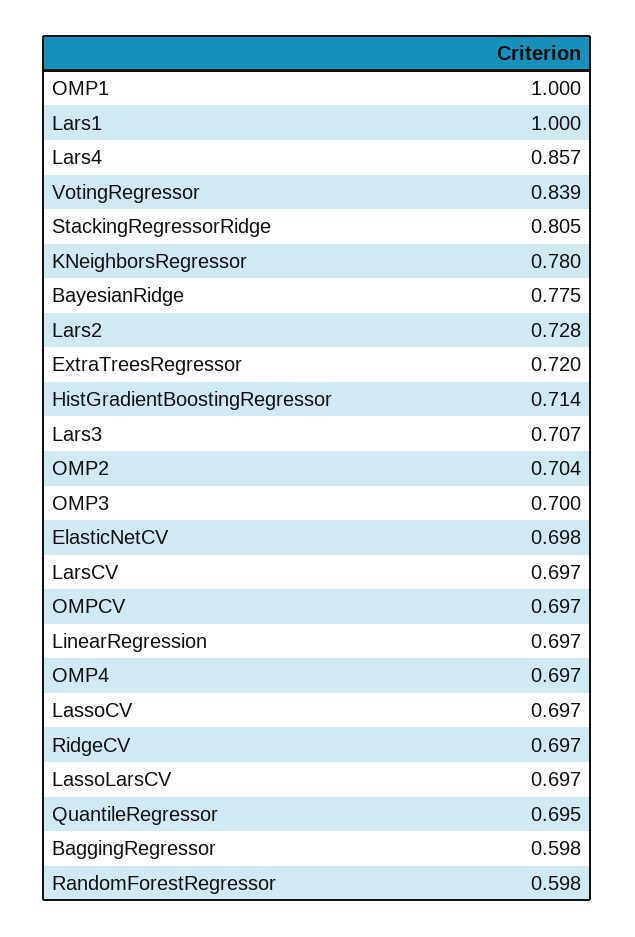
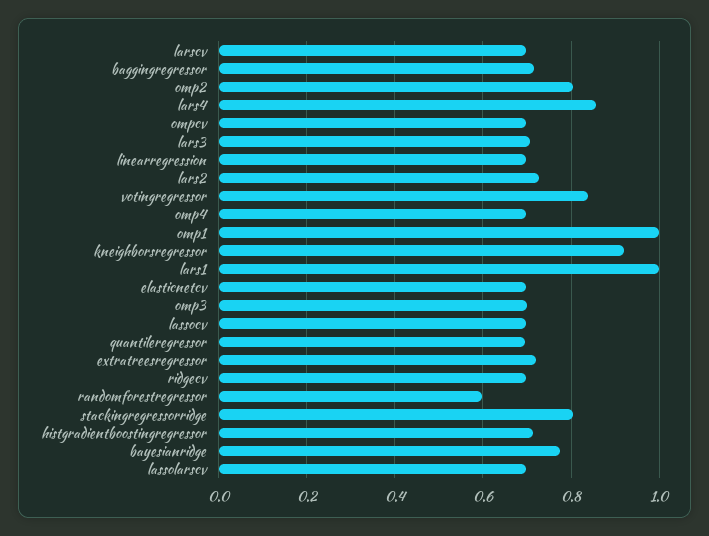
KNeighborsRegressor: 0.78 -> 0.92
OMP2: 0.704 -> 0.8
BaggingRegressor: 0.598 -> 0.72

